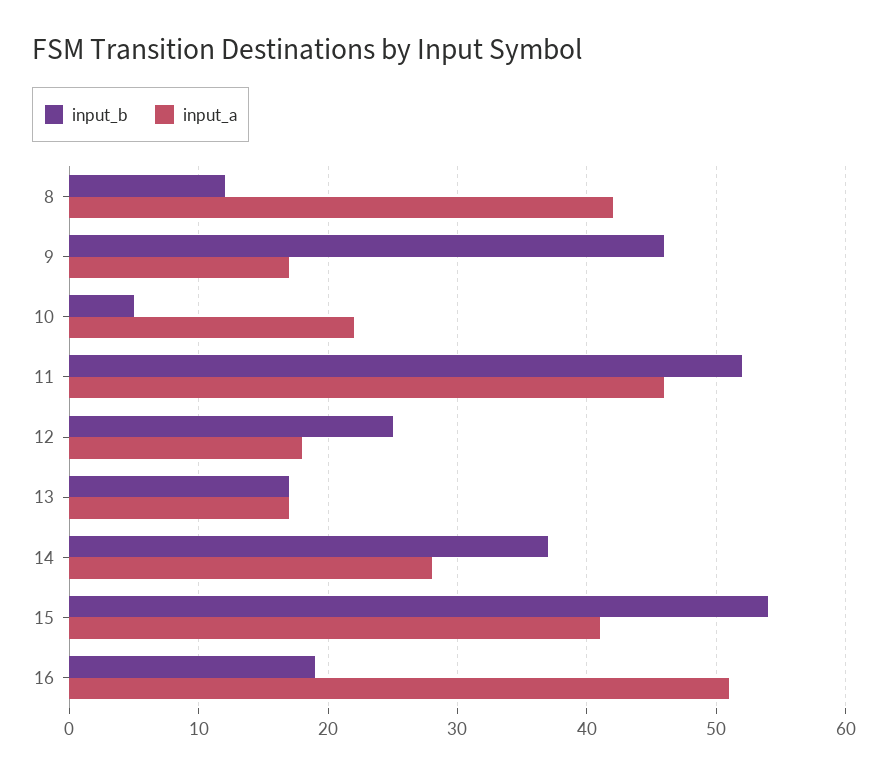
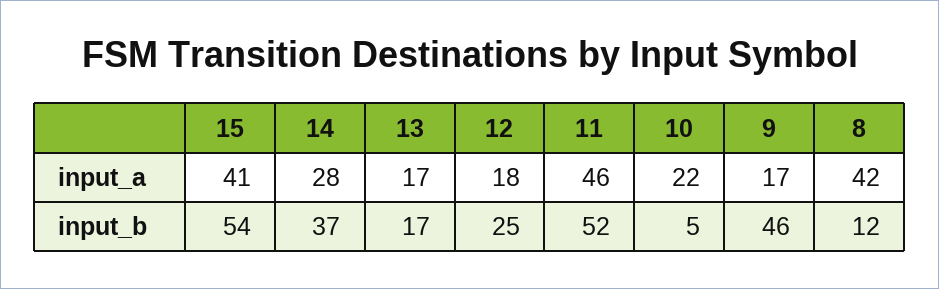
input_b, 16: 19 -> none
input_a, 16: 51 -> none

